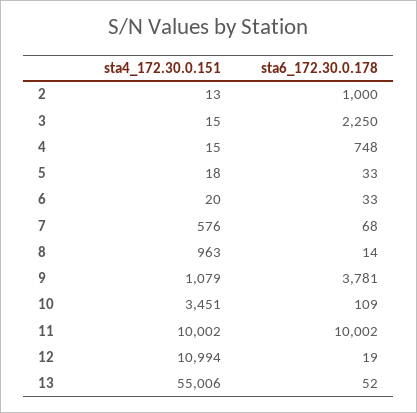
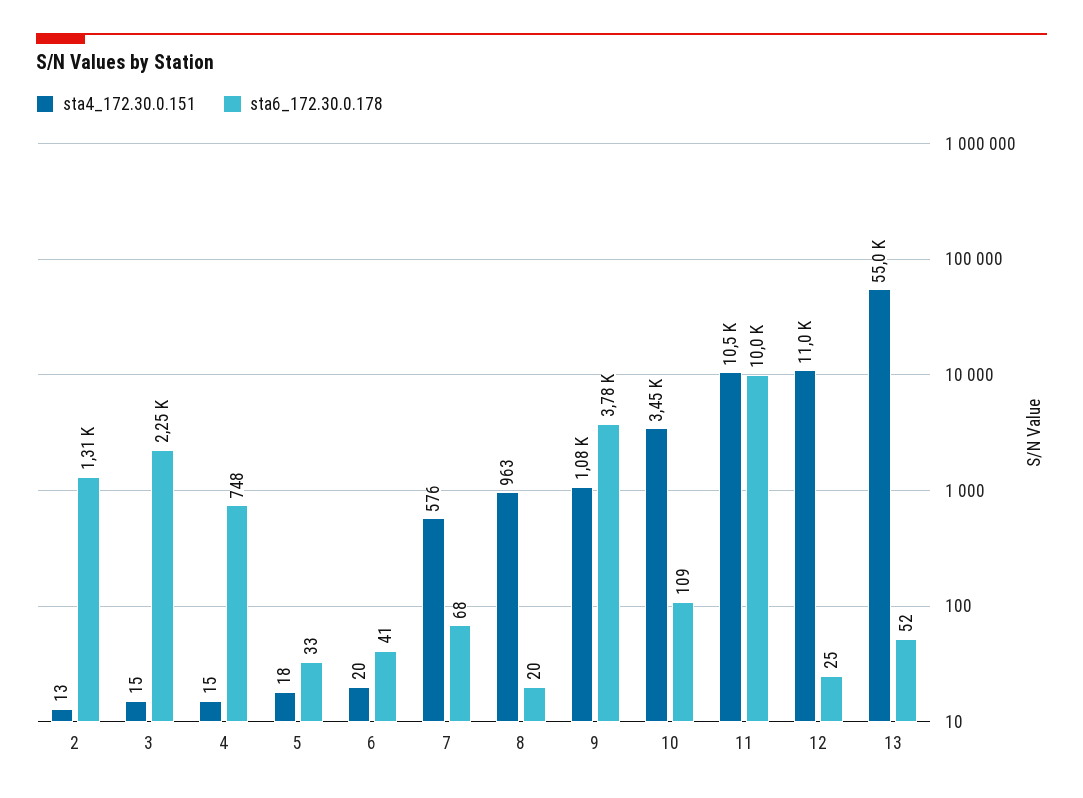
sta6_172.30.0.178, 2: 1000 -> 1310
sta6_172.30.0.178, 6: 33 -> 41
sta6_172.30.0.178, 8: 14 -> 20
sta4_172.30.0.151, 11: 10002 -> 10500
sta6_172.30.0.178, 12: 19 -> 25

